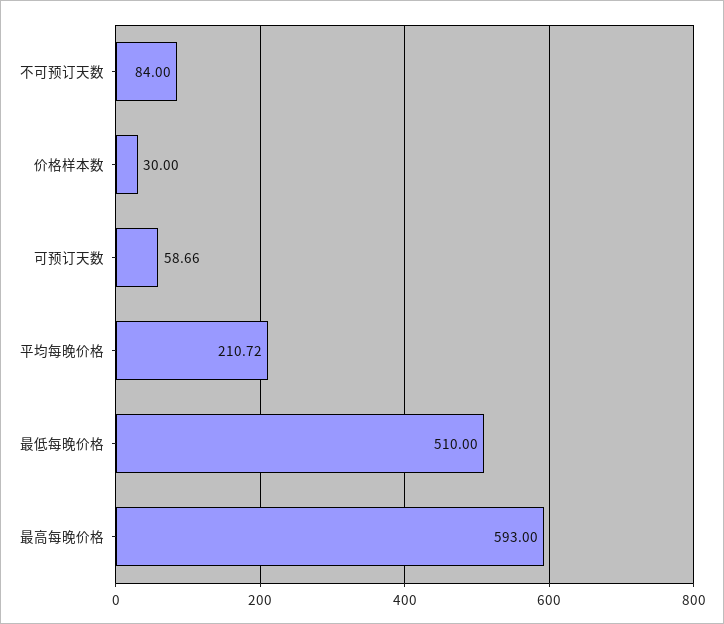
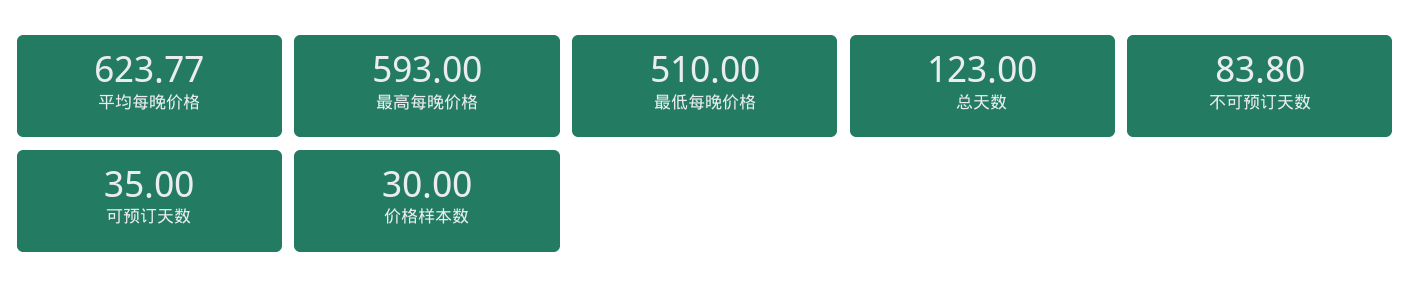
不可预订天数: 84 -> 83.8
可预订天数: 58.66 -> 35
平均每晚价格: 210.72 -> 623.77
总天数: none -> 123

